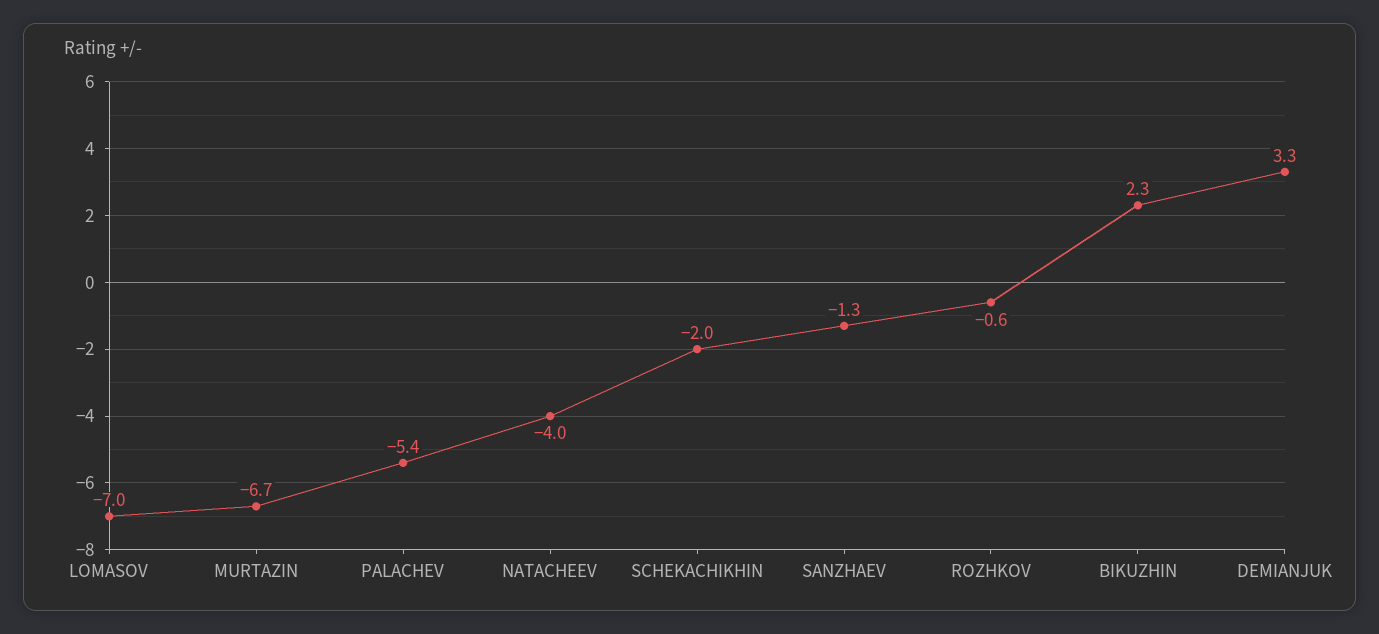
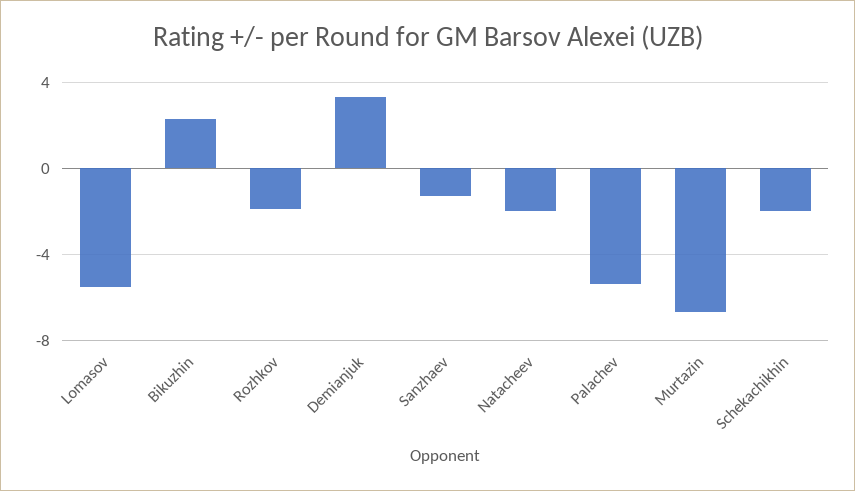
LOMASOV: -7 -> -5.5
NATACHEEV: -4 -> -2
ROZHKOV: -0.6 -> -2

